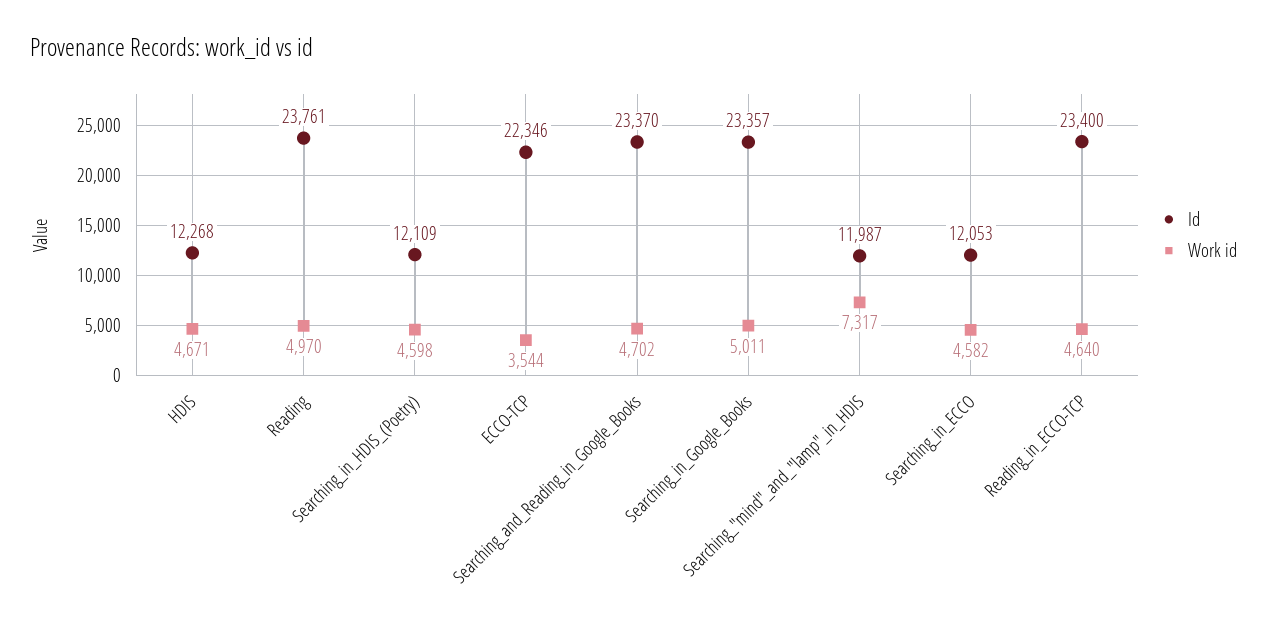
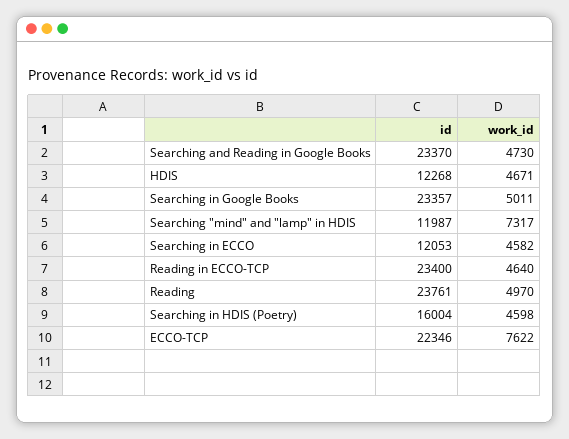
Id, Searching_in_HDIS_(Poetry): 12109 -> 16004
Work id, ECCO-TCP: 3544 -> 7622
Work id, Searching_and_Reading_in_Google_Books: 4702 -> 4730

